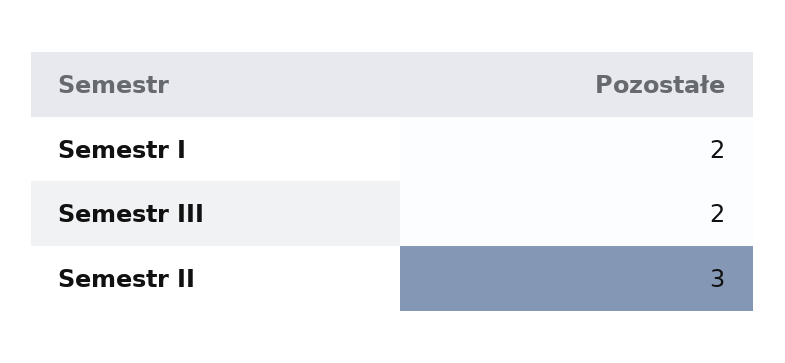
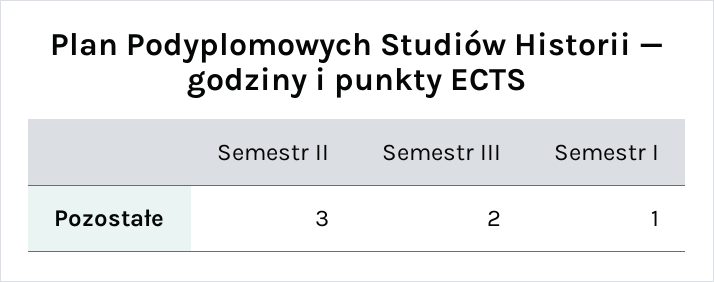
Semestr I: 2 -> 1

